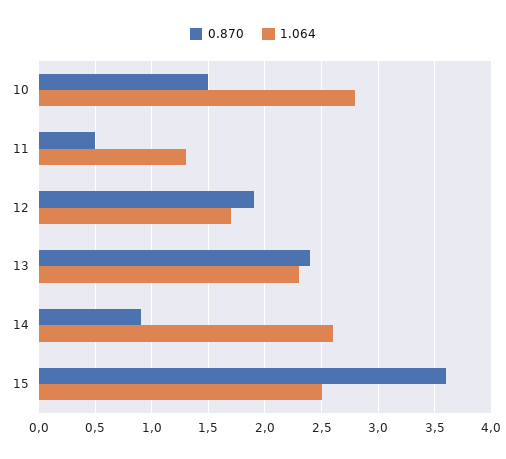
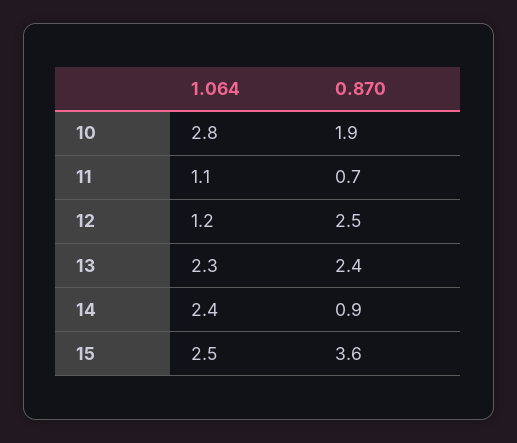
0.870, 10: 1.5 -> 1.9
0.870, 11: 0.5 -> 0.7
1.064, 11: 1.3 -> 1.1
0.870, 12: 1.9 -> 2.5
1.064, 12: 1.7 -> 1.2
1.064, 14: 2.6 -> 2.4

